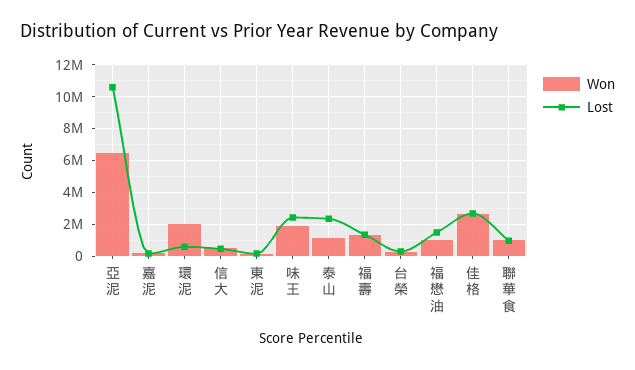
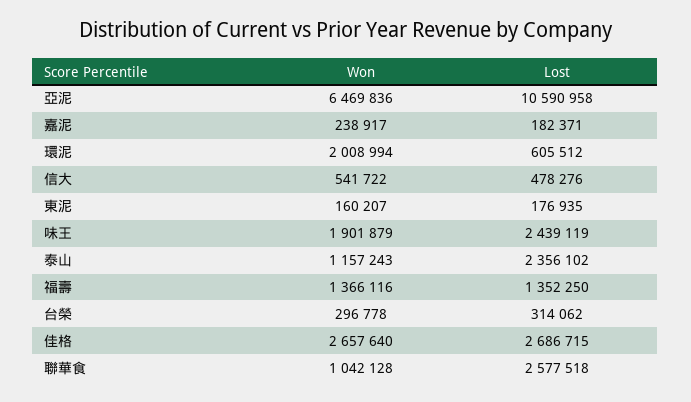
Won, 福懋油: 1000000 -> none
Lost, 福懋油: 1500000 -> none
Lost, 聯華食: 1000000 -> 2577518

